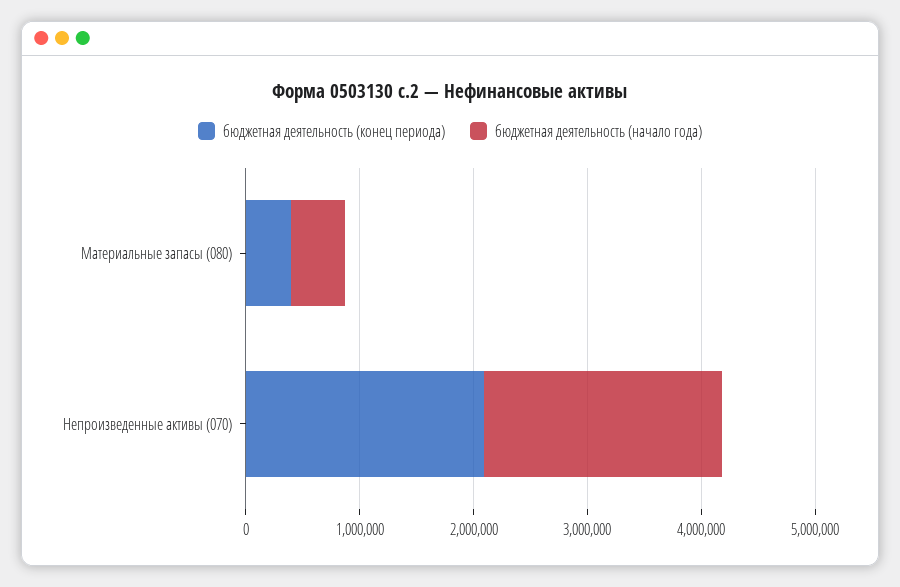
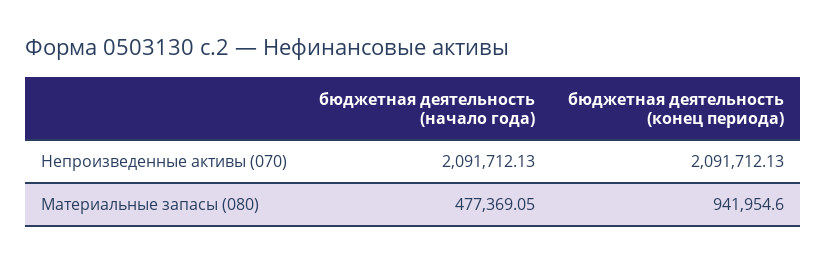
бюджетная деятельность (конец периода), Материальные запасы (080): 400000 -> 941954.6

